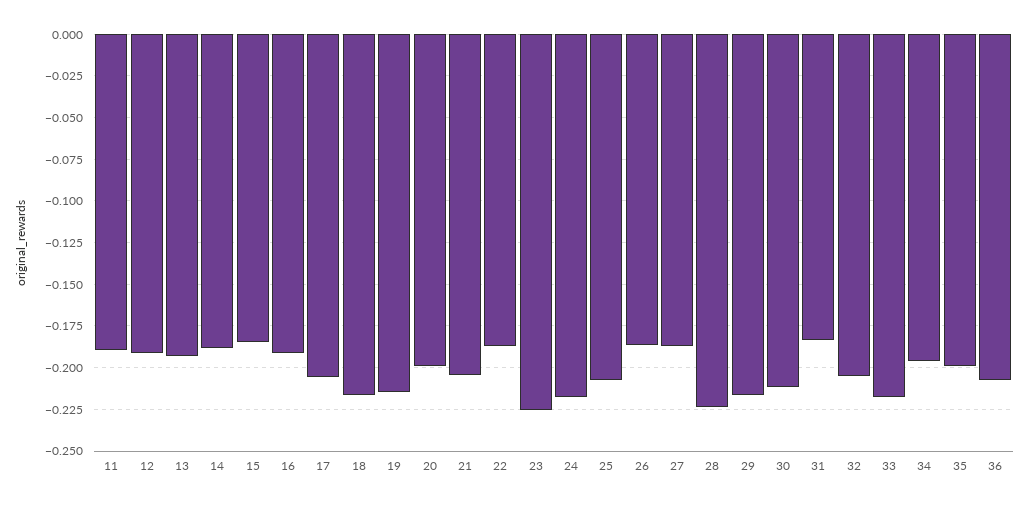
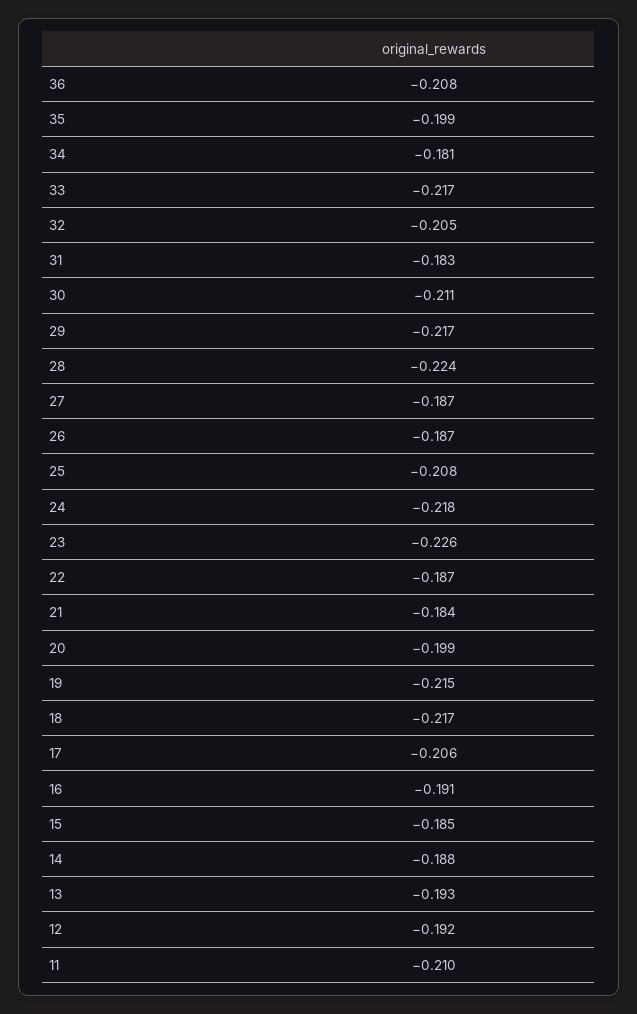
11: -0.19 -> -0.21
21: -0.205 -> -0.184
34: -0.195 -> -0.181

